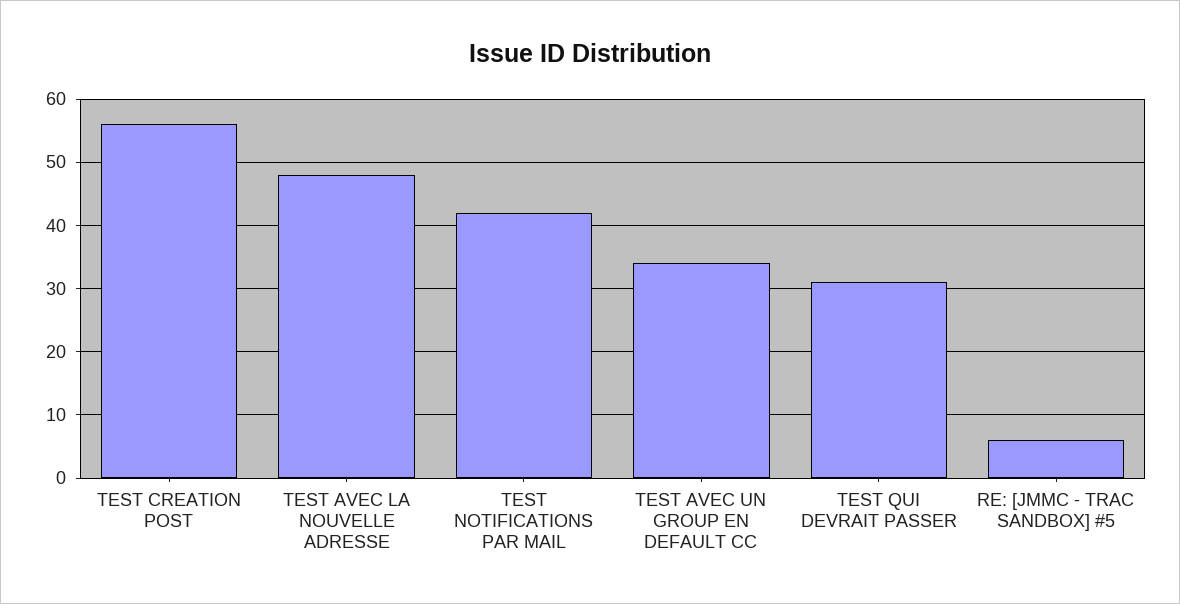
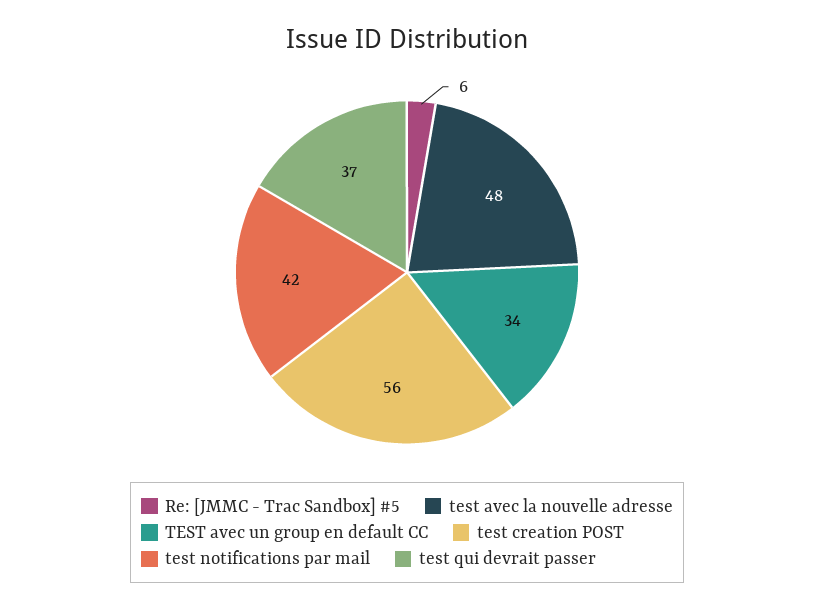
TEST QUI DEVRAIT PASSER: 31 -> 37

